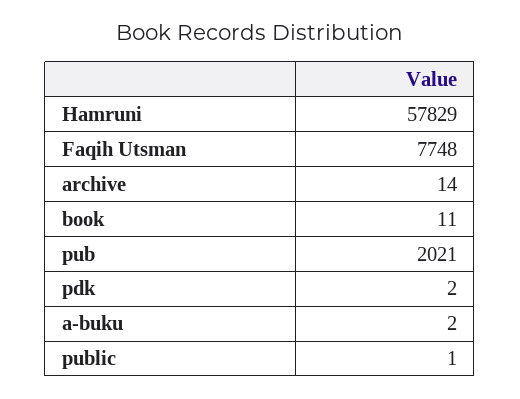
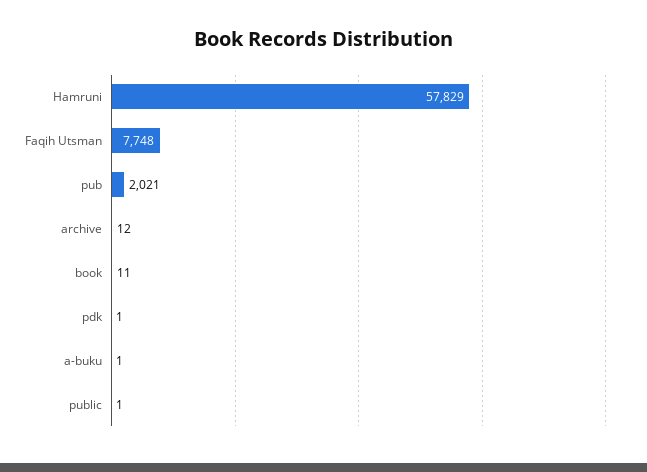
archive: 14 -> 12
pdk: 2 -> 1
a-buku: 2 -> 1

